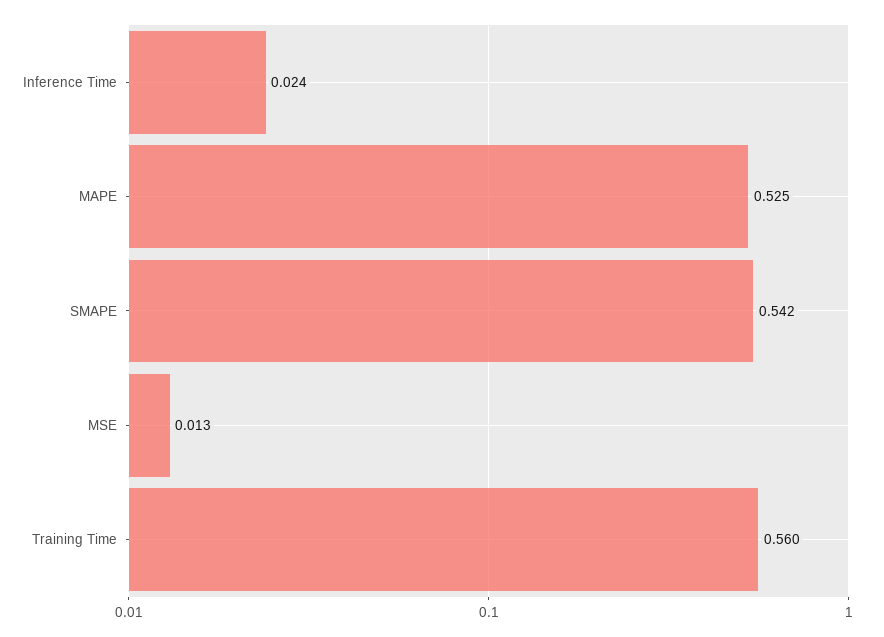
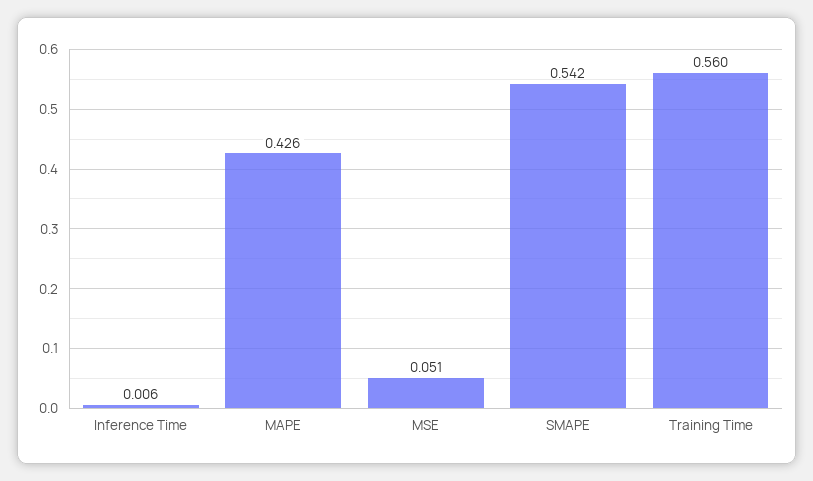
Inference Time: 0.024 -> 0.006
MAPE: 0.525 -> 0.426
MSE: 0.013 -> 0.051

